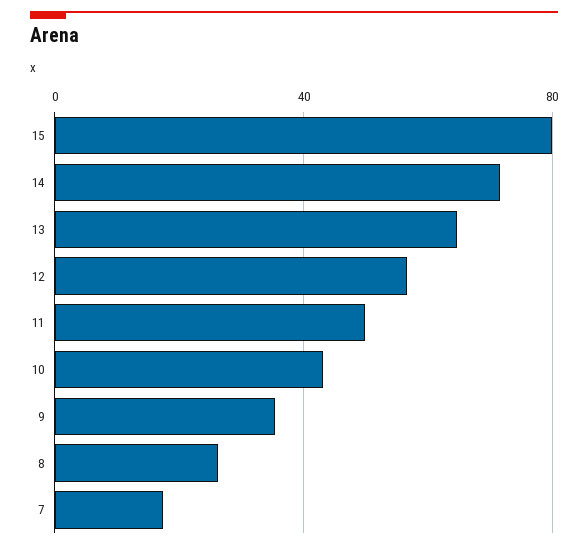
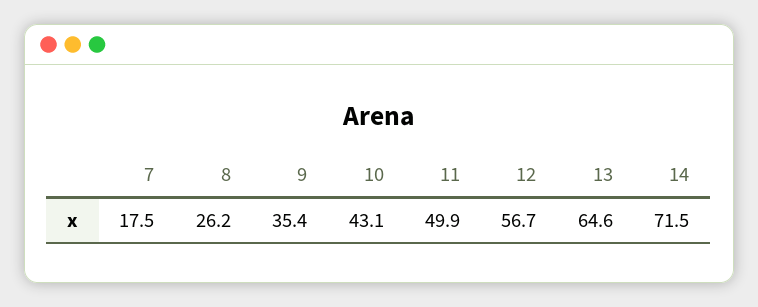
15: 80 -> none

